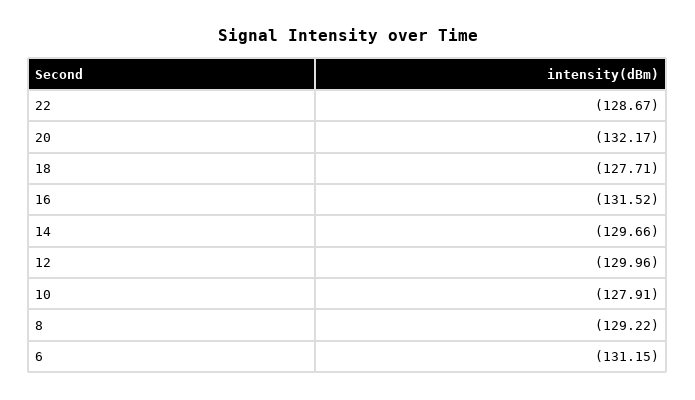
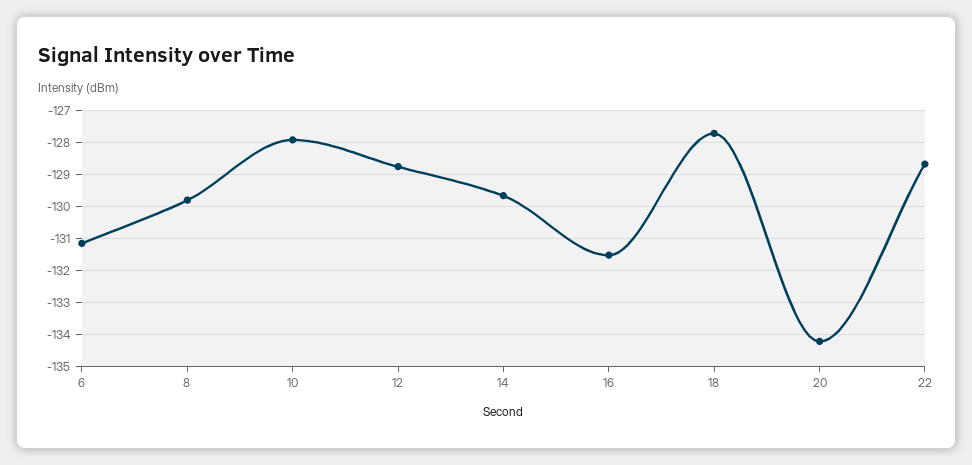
20: -132.17 -> -134.2
12: -129.96 -> -128.8
8: -129.22 -> -129.8

